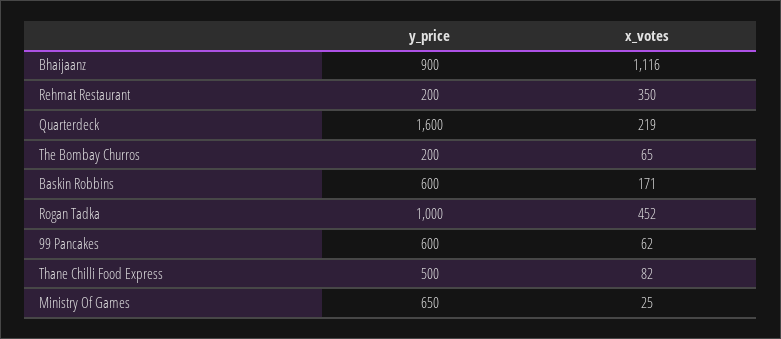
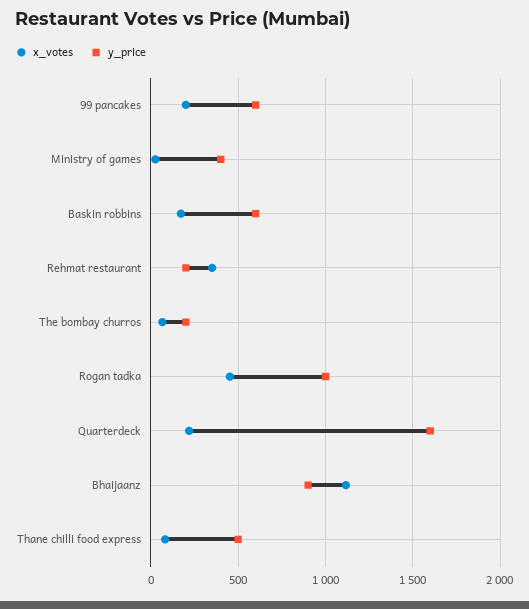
x_votes, 99 Pancakes: 62 -> 200
y_price, Ministry Of Games: 650 -> 400

